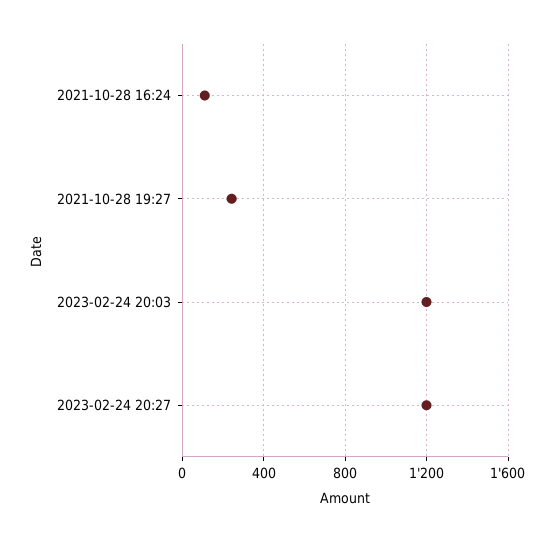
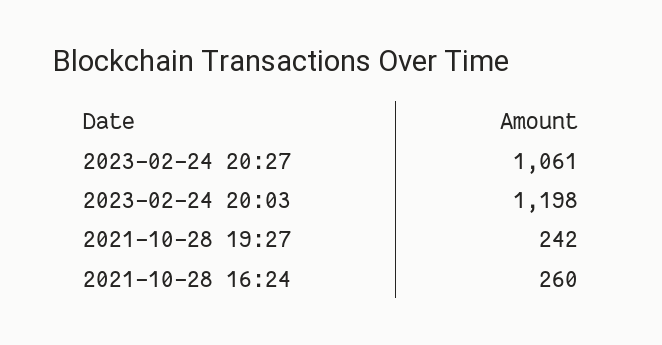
2021-10-28 16:24: 100 -> 260
2023-02-24 20:27: 1200 -> 1061

